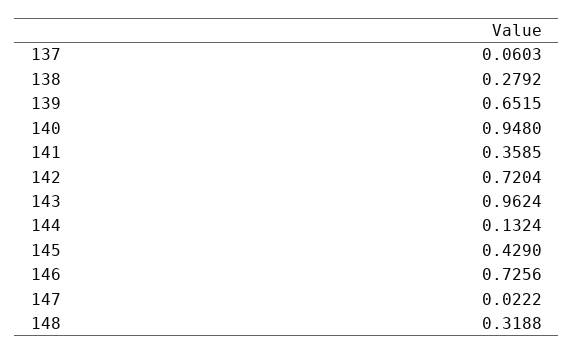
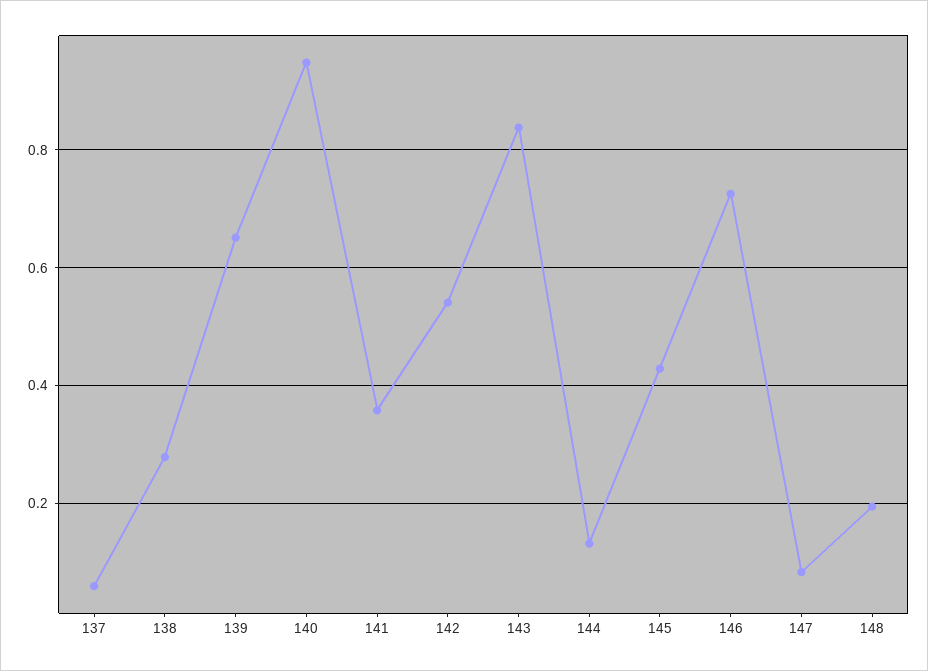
142: 0.7204 -> 0.54
143: 0.9624 -> 0.84
147: 0.0222 -> 0.08
148: 0.3188 -> 0.2

